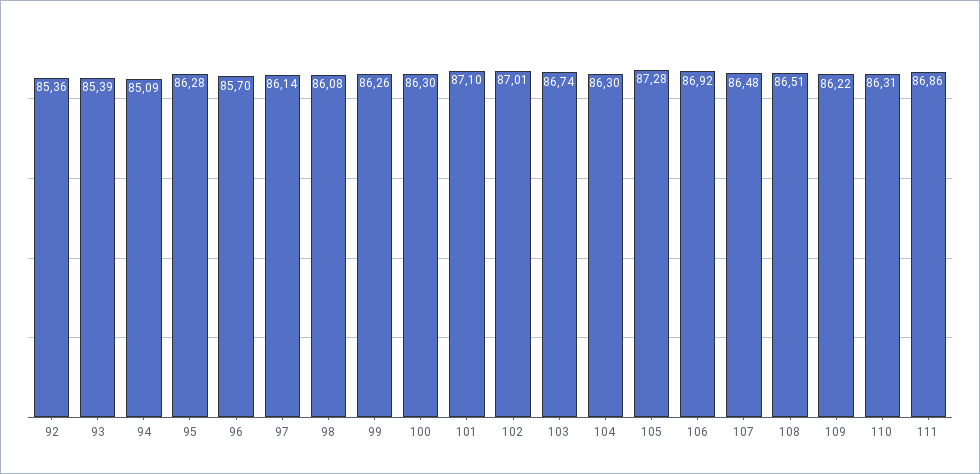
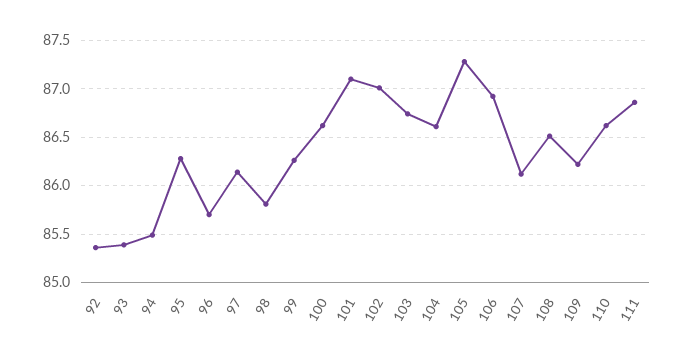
94: 85.09 -> 85.5
98: 86.08 -> 85.8
100: 86.3 -> 86.6
104: 86.3 -> 86.6
107: 86.48 -> 86.1
110: 86.31 -> 86.6

